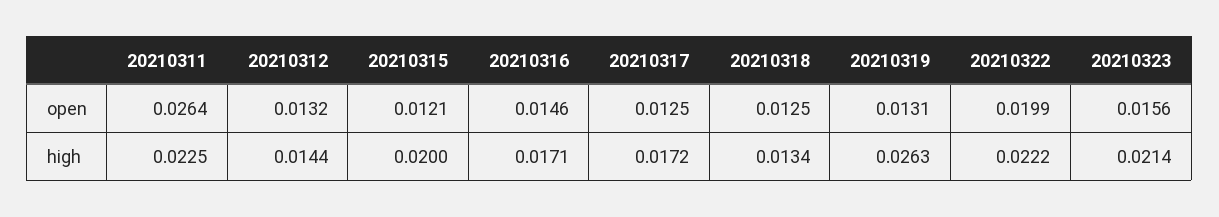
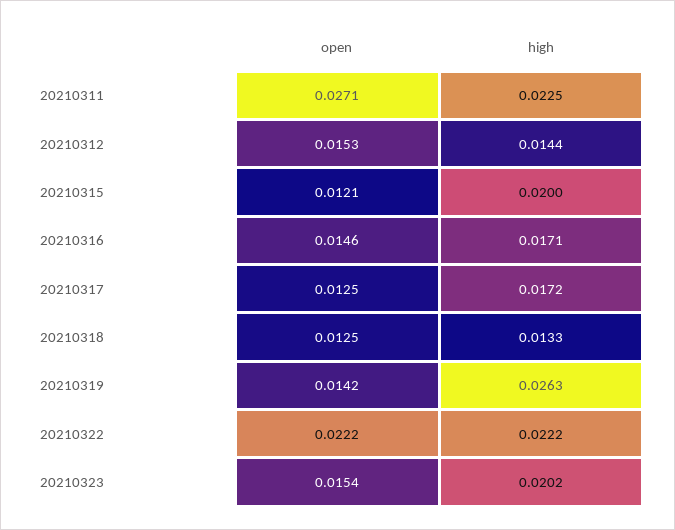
20210311, open: 0.0264 -> 0.0271
20210312, open: 0.0132 -> 0.0153
20210319, open: 0.0131 -> 0.0142
20210322, open: 0.0199 -> 0.0222
20210323, open: 0.0156 -> 0.0154
20210318, high: 0.0134 -> 0.0133
20210323, high: 0.0214 -> 0.0202

